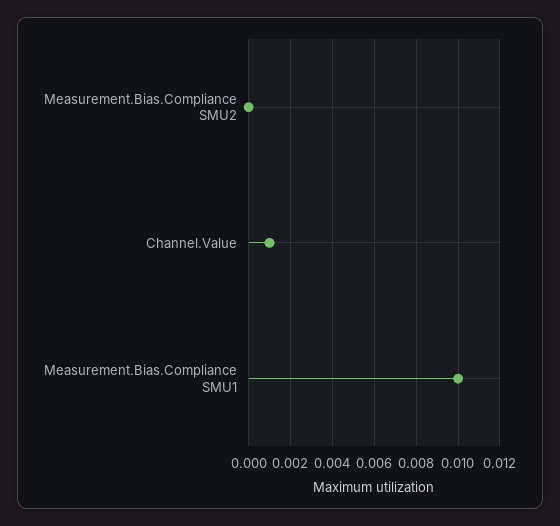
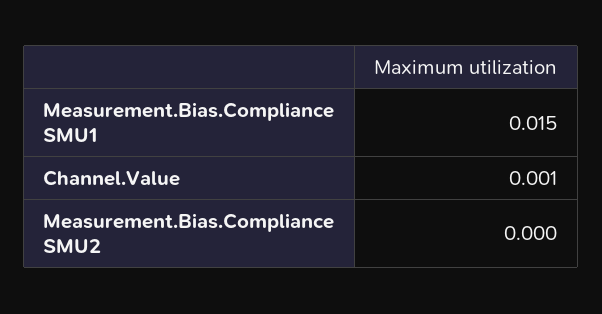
Measurement.Bias.Compliance SMU1: 0.01 -> 0.015

